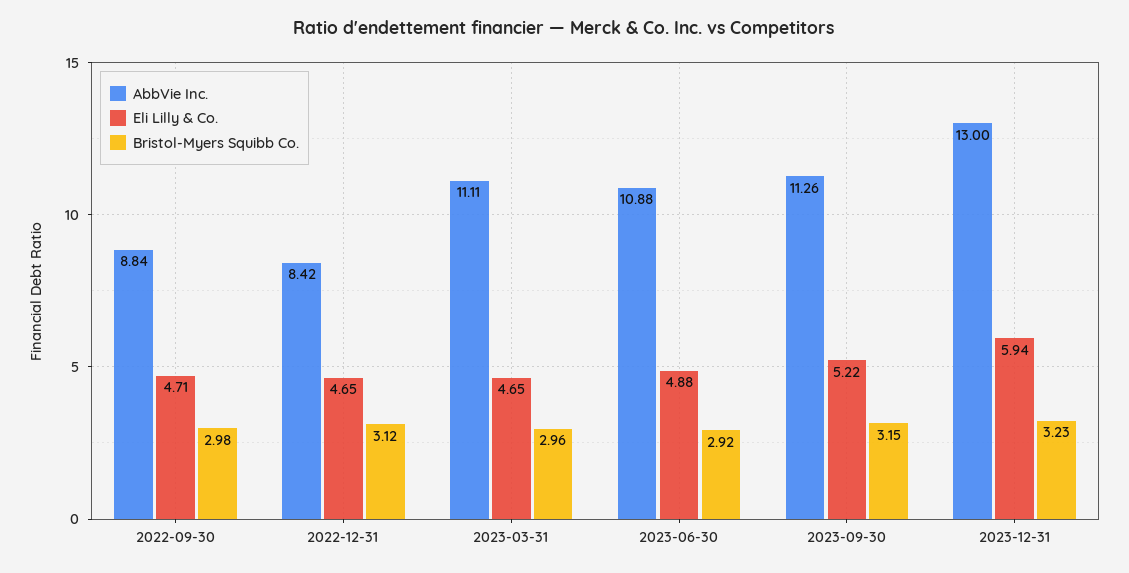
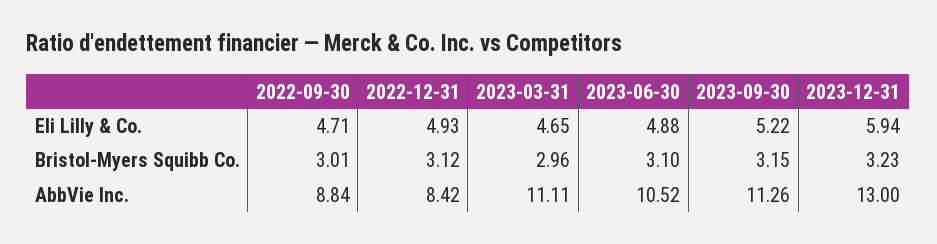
Bristol-Myers Squibb Co., 2022-09-30: 2.98 -> 3.01
Eli Lilly & Co., 2022-12-31: 4.65 -> 4.93
AbbVie Inc., 2023-06-30: 10.88 -> 10.52
Bristol-Myers Squibb Co., 2023-06-30: 2.92 -> 3.1

